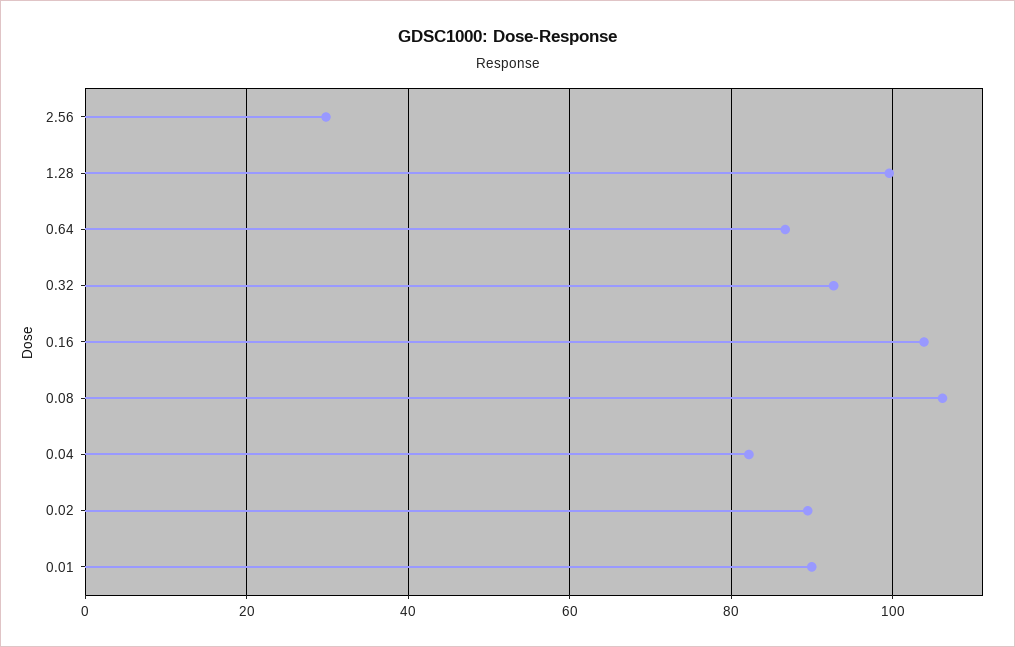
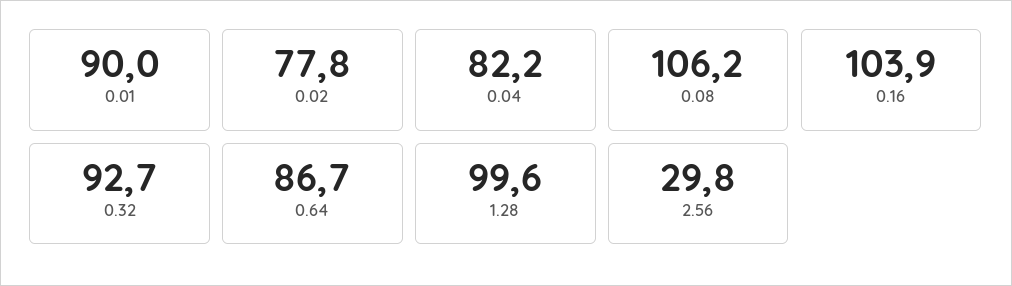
0.02: 90 -> 77.8

